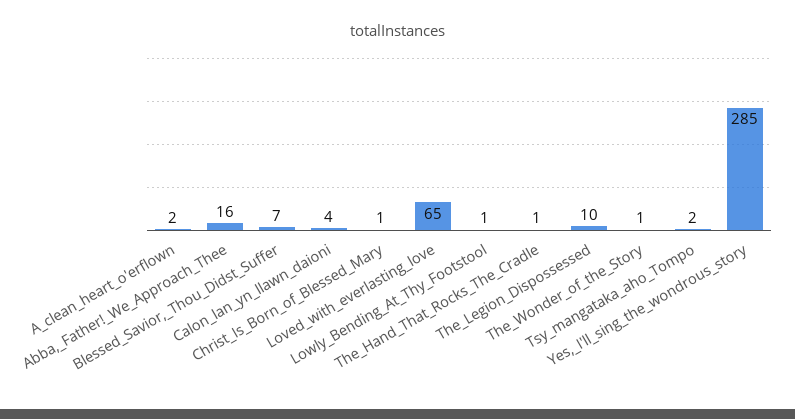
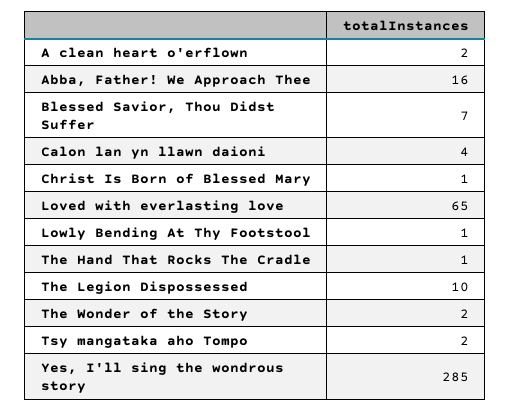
The_Wonder_of_the_Story: 1 -> 2

